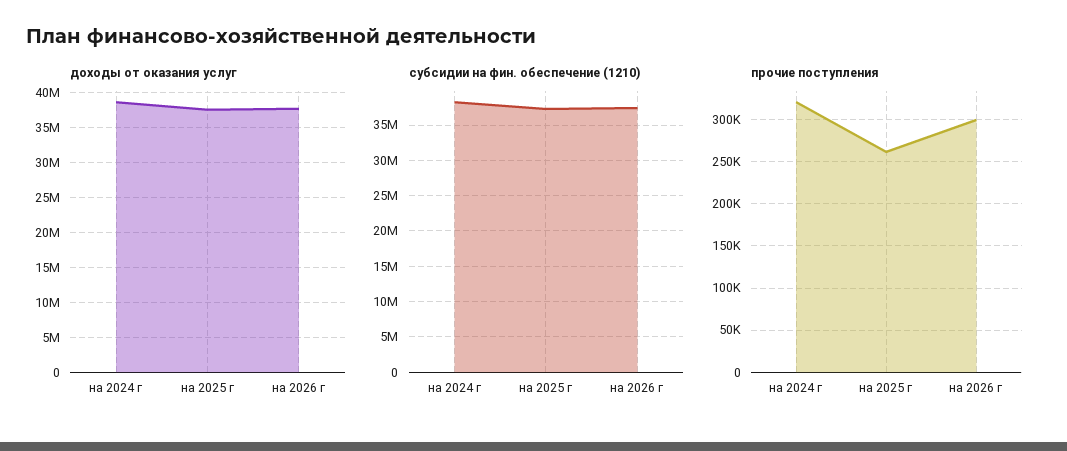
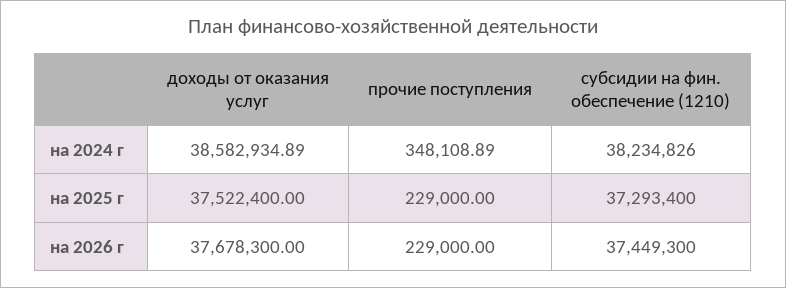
прочие поступления, на 2024 г: 320000 -> 348108.89
прочие поступления, на 2025 г: 260000 -> 229000
прочие поступления, на 2026 г: 300000 -> 229000

